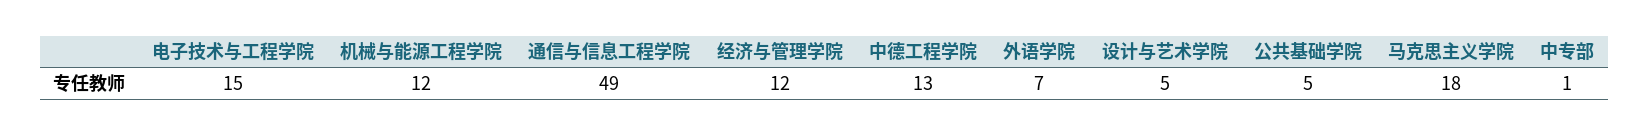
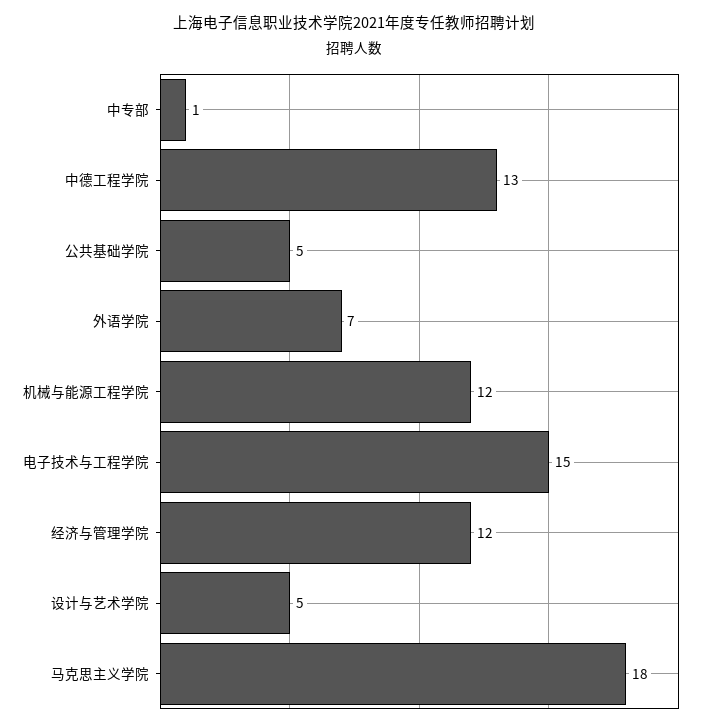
通信与信息工程学院: 49 -> none

